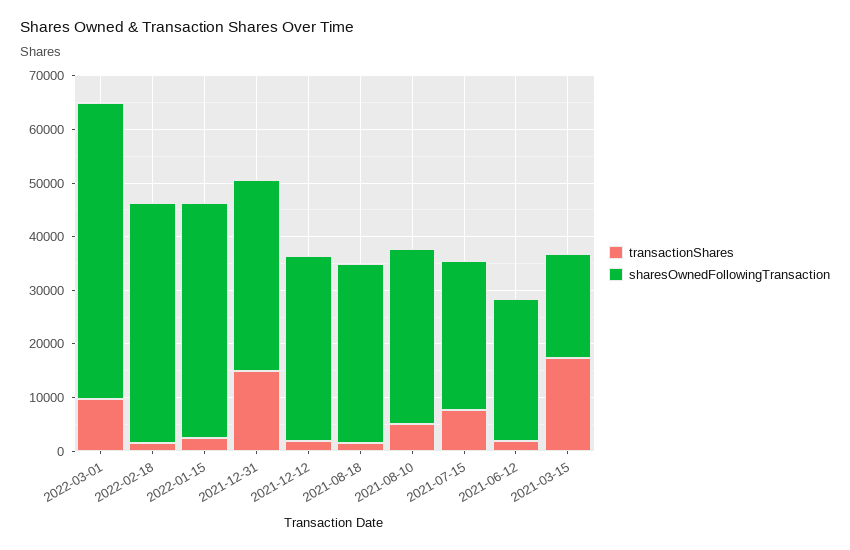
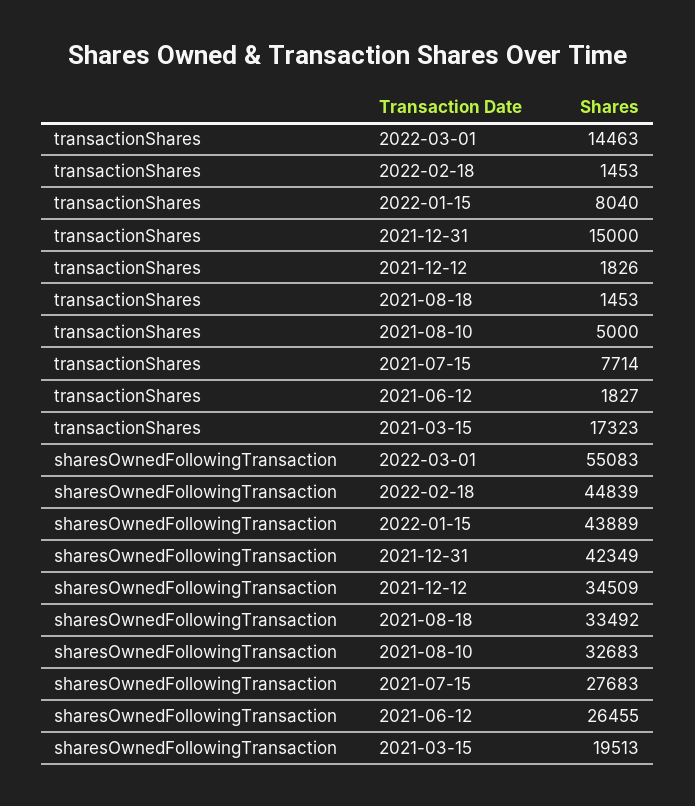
transactionShares, 2022-03-01: 10000 -> 14463
transactionShares, 2022-01-15: 2000 -> 8040
sharesOwnedFollowingTransaction, 2021-12-31: 36000 -> 42349

